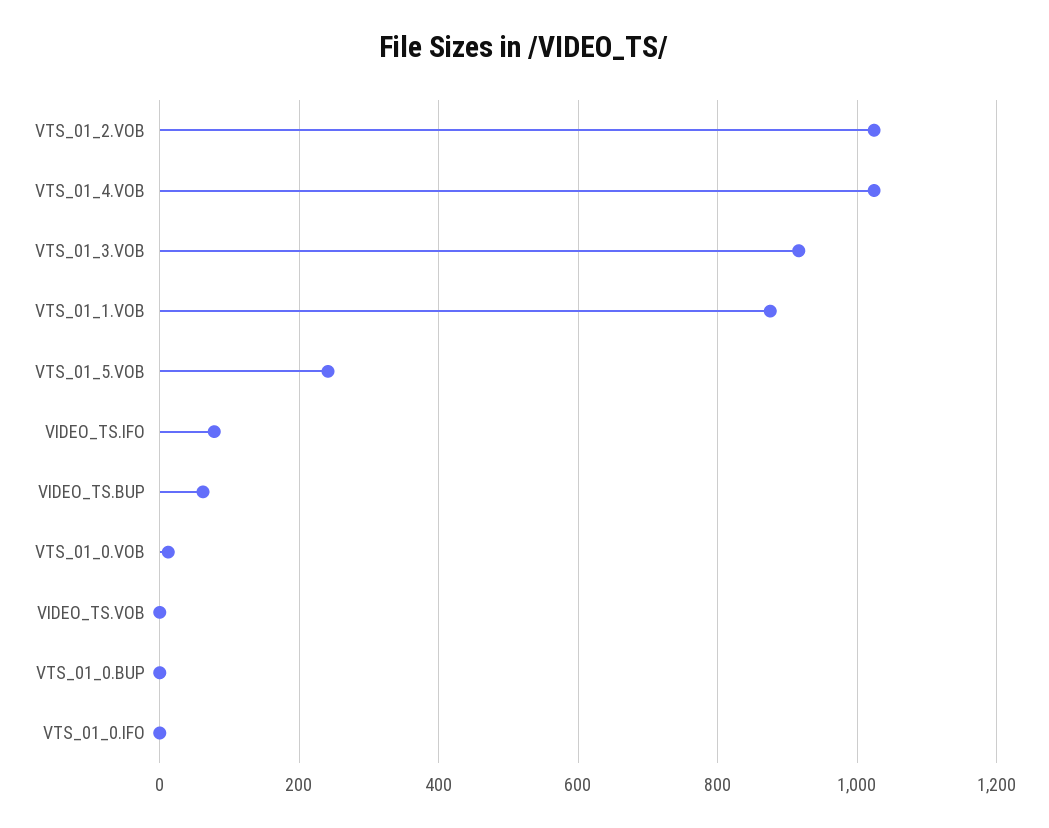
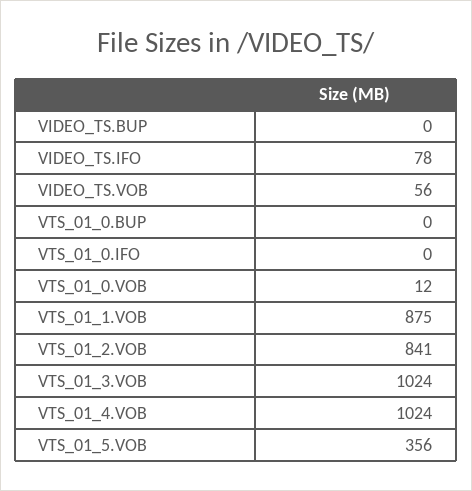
VTS_01_2.VOB: 1020 -> 841
VTS_01_3.VOB: 920 -> 1024
VTS_01_5.VOB: 240 -> 356
VIDEO_TS.BUP: 60 -> 0
VIDEO_TS.VOB: 0 -> 56

